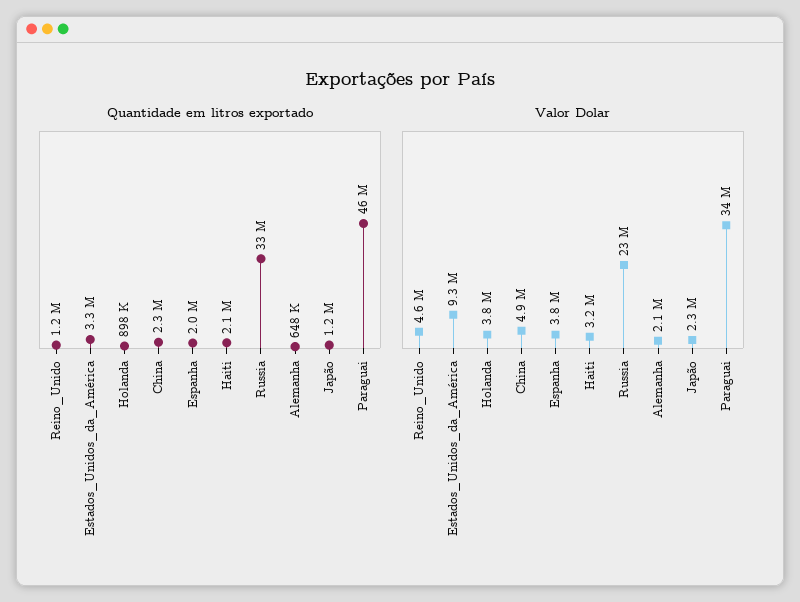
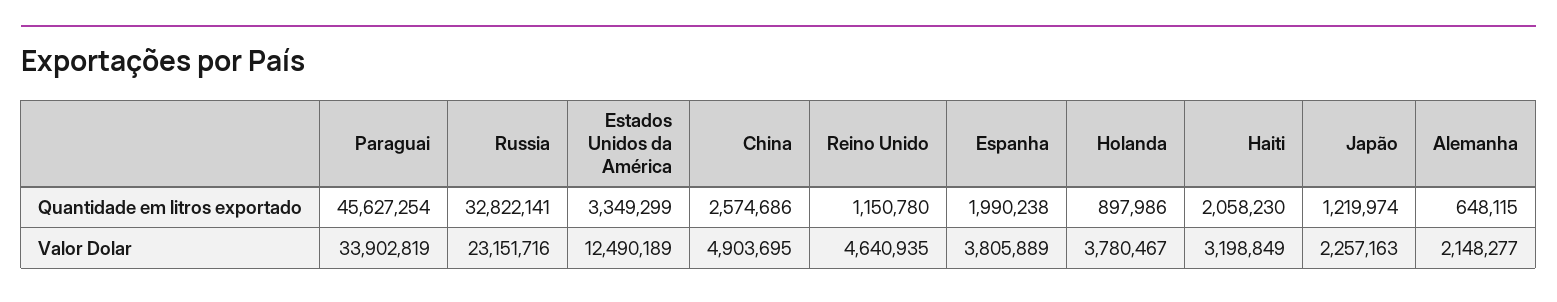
Quantidade em litros exportado, China: 2300000 -> 2574686
Valor Dolar, Estados_Unidos_da_América: 9300000 -> 12490189

